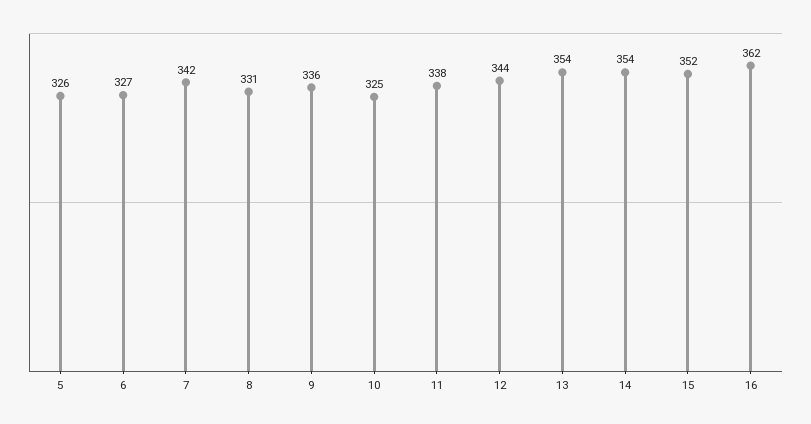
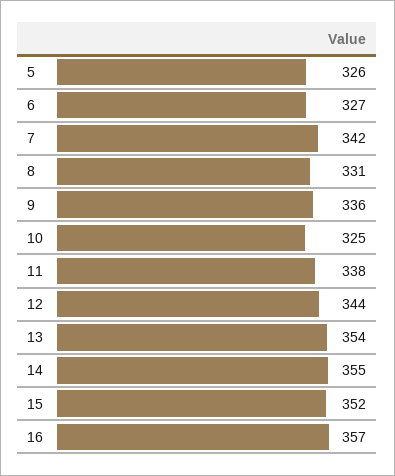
14: 354 -> 355
16: 362 -> 357

